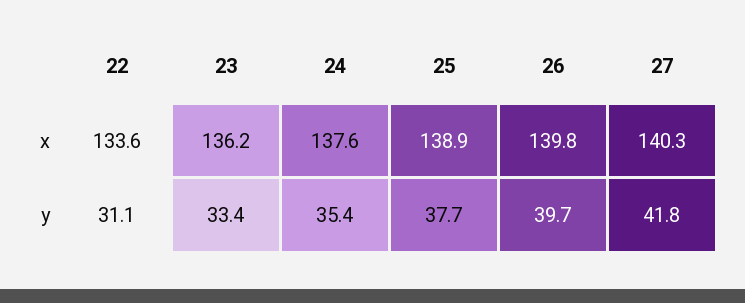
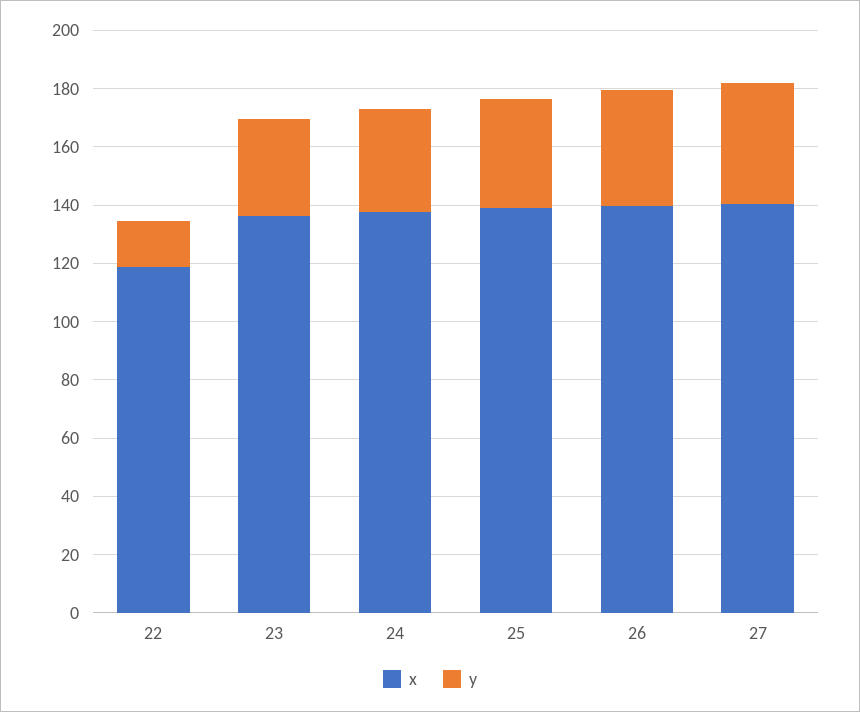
x, 22: 133.6 -> 120
y, 22: 31.1 -> 15

